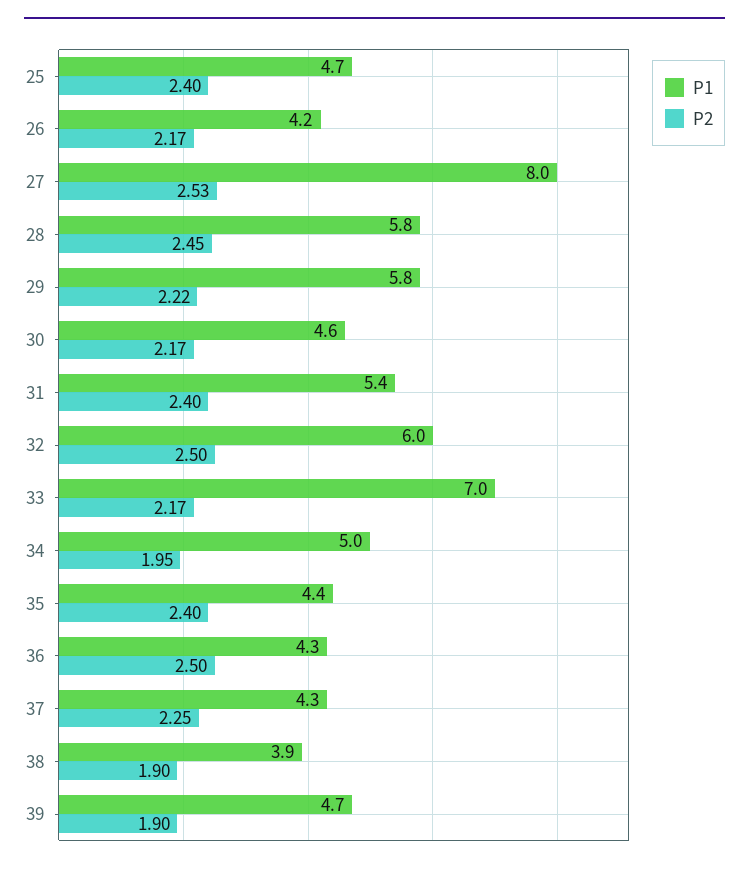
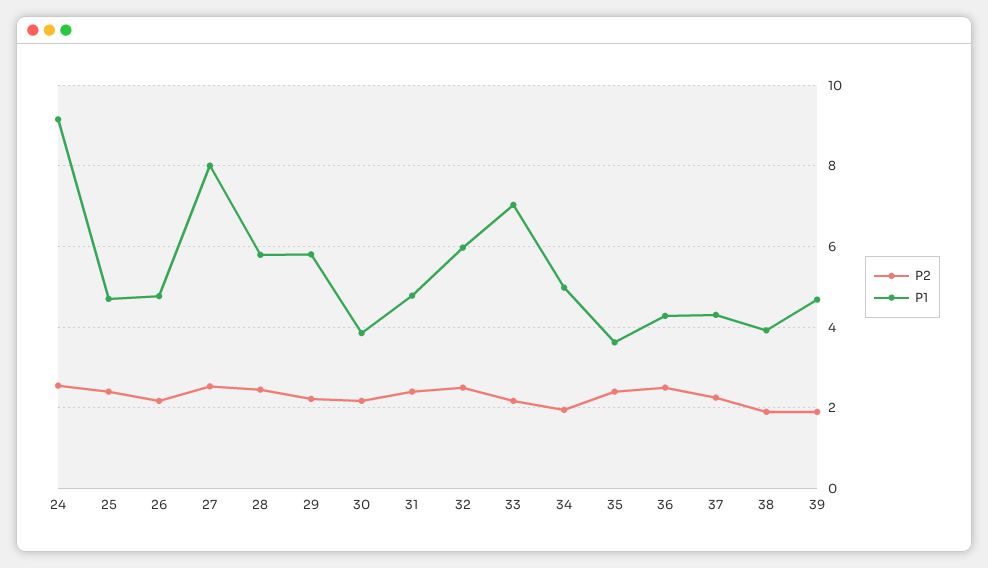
P1, 26: 4.2 -> 4.8
P1, 30: 4.6 -> 3.8
P1, 31: 5.4 -> 4.8
P1, 35: 4.4 -> 3.6
P2, 24: none -> 2.6
P1, 24: none -> 9.2

